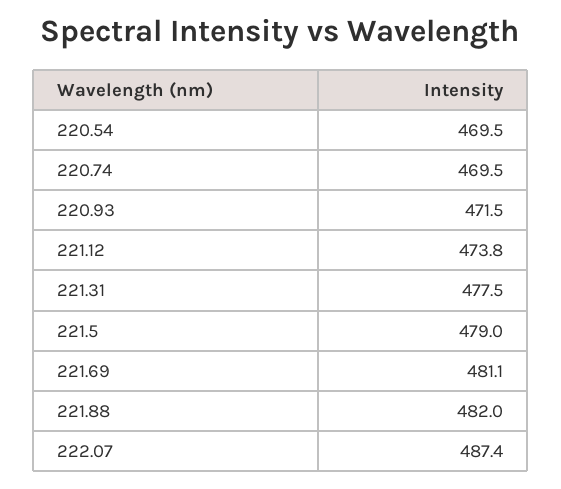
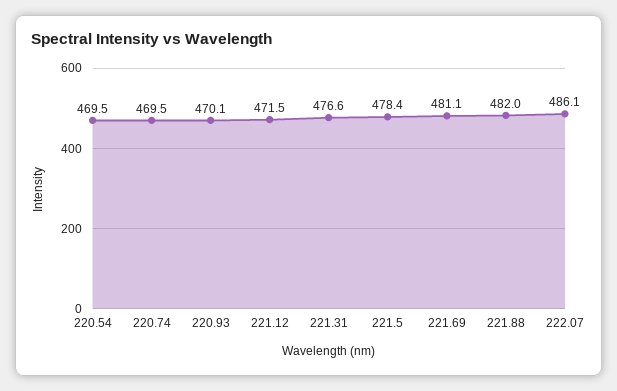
220.93: 471.5 -> 470.1
221.12: 473.8 -> 471.5
221.31: 477.5 -> 476.6
221.5: 479 -> 478.4
222.07: 487.4 -> 486.1

